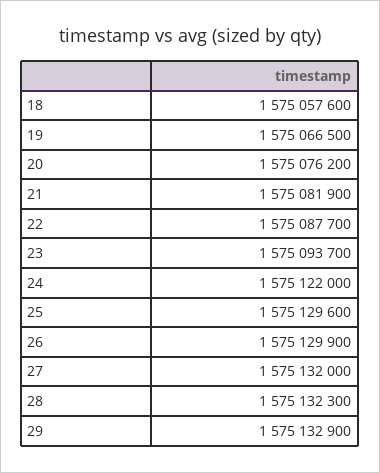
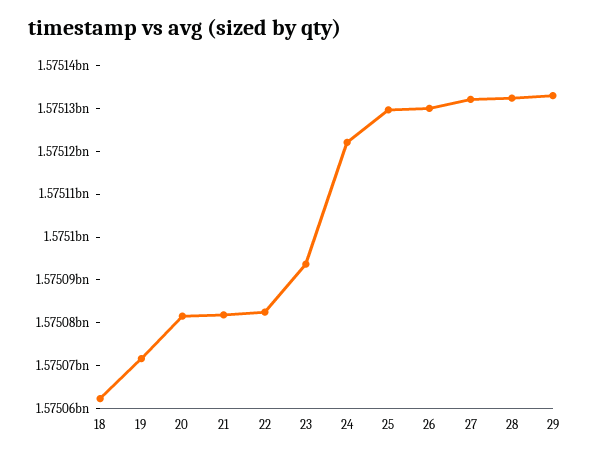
18: 1575057600 -> 1575062000
19: 1575066500 -> 1575072000
20: 1575076200 -> 1575082000
22: 1575087700 -> 1575082000

